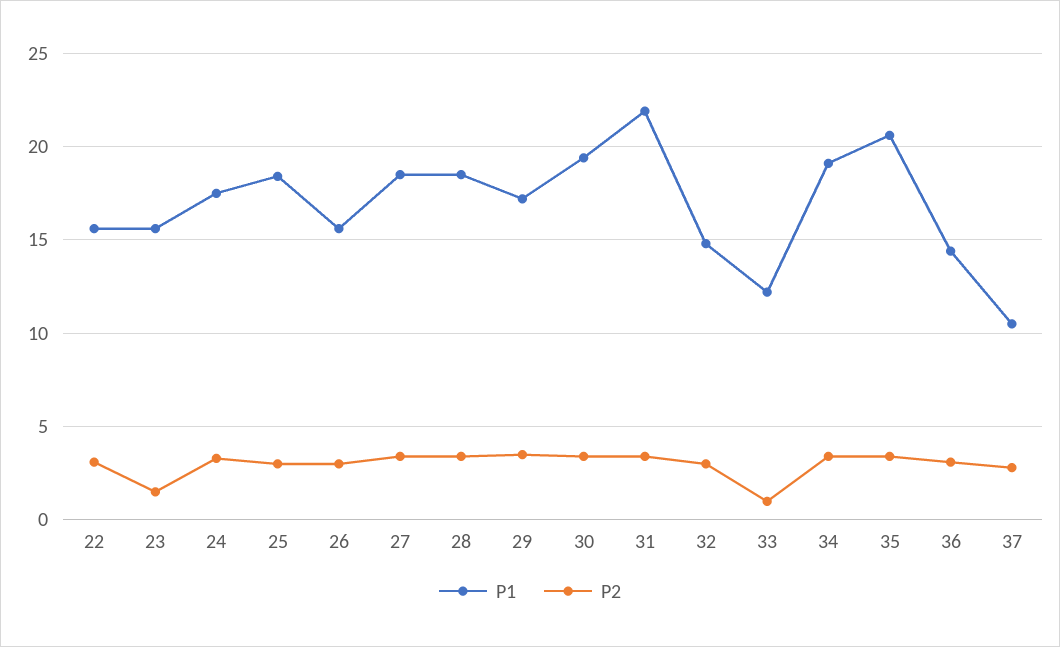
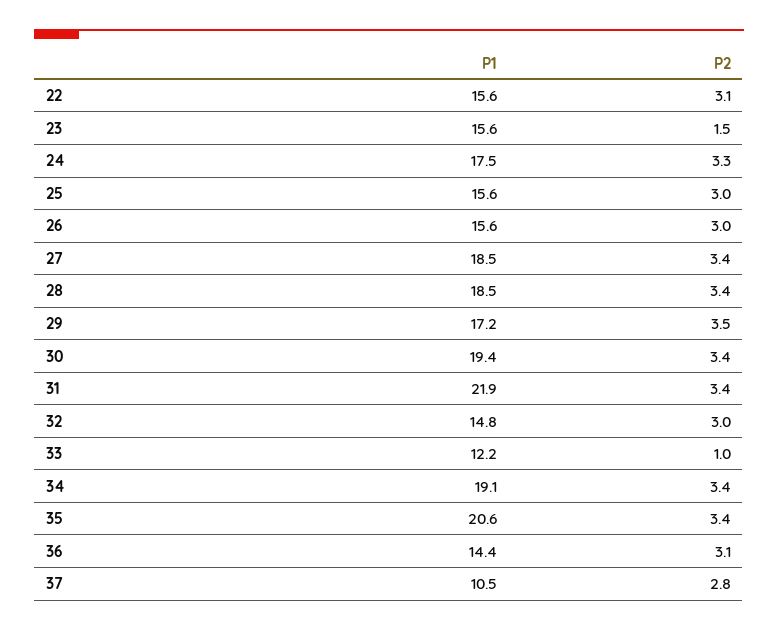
P1, 25: 18.5 -> 15.6

